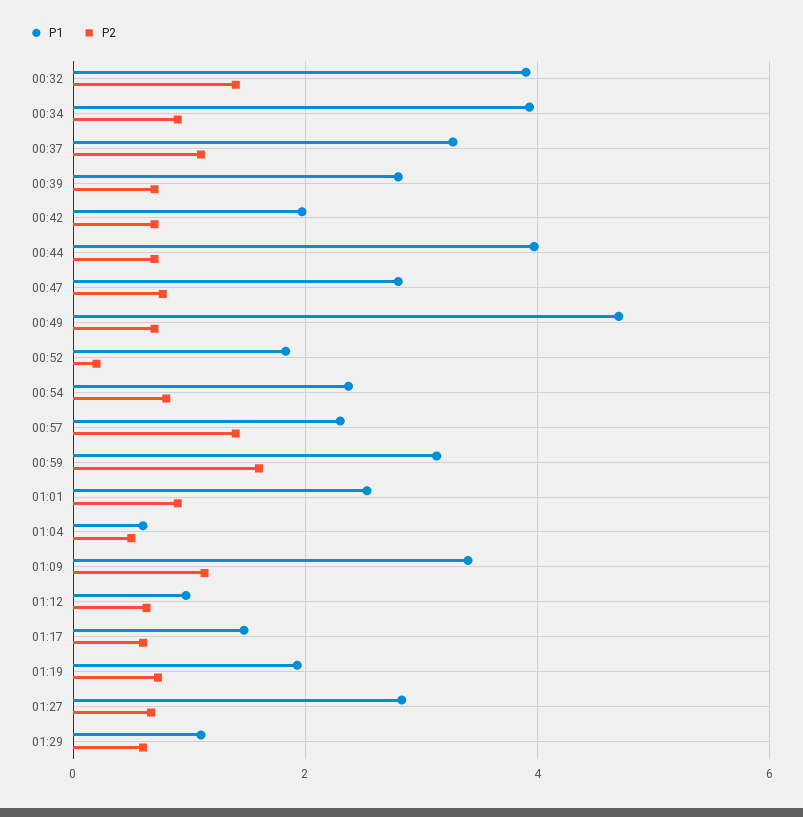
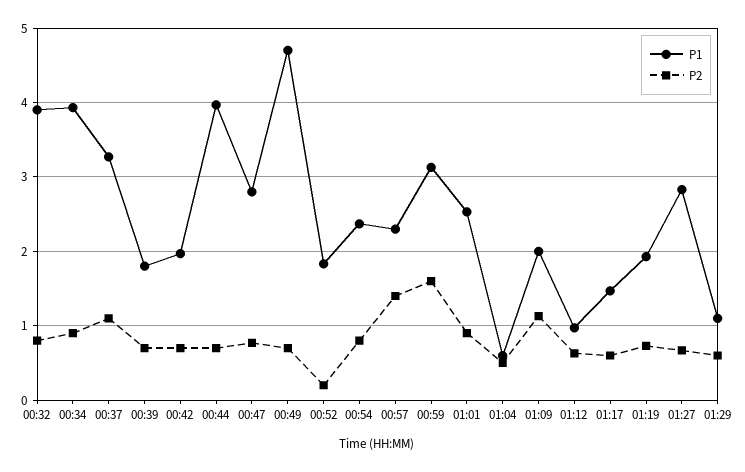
P2, 00:32: 1.4 -> 0.8
P1, 00:39: 2.8 -> 1.8
P1, 01:09: 3.4 -> 2

